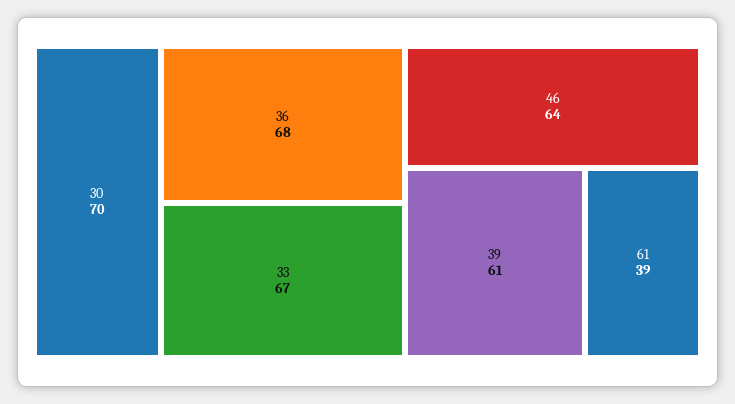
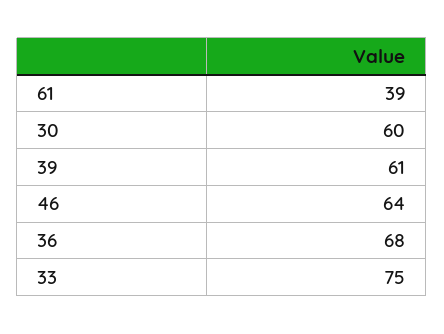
30: 70 -> 60
33: 67 -> 75

